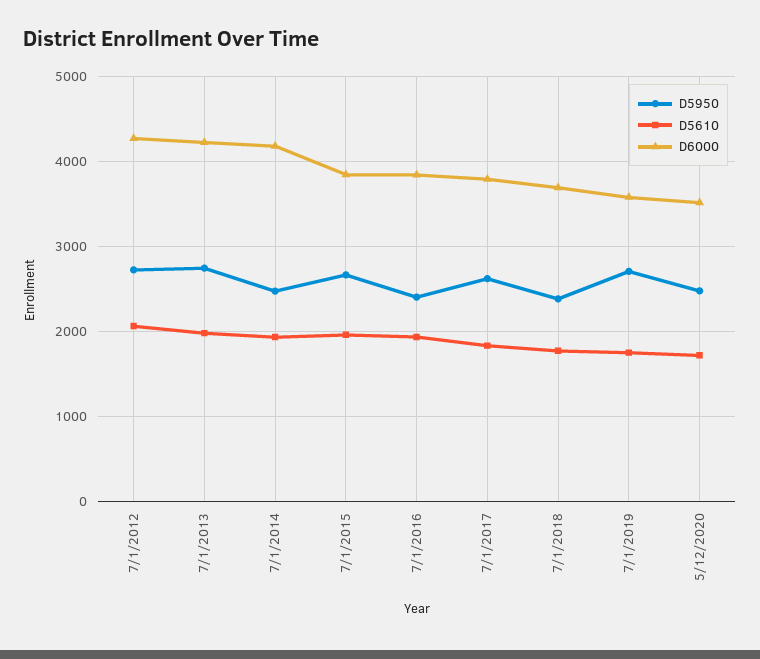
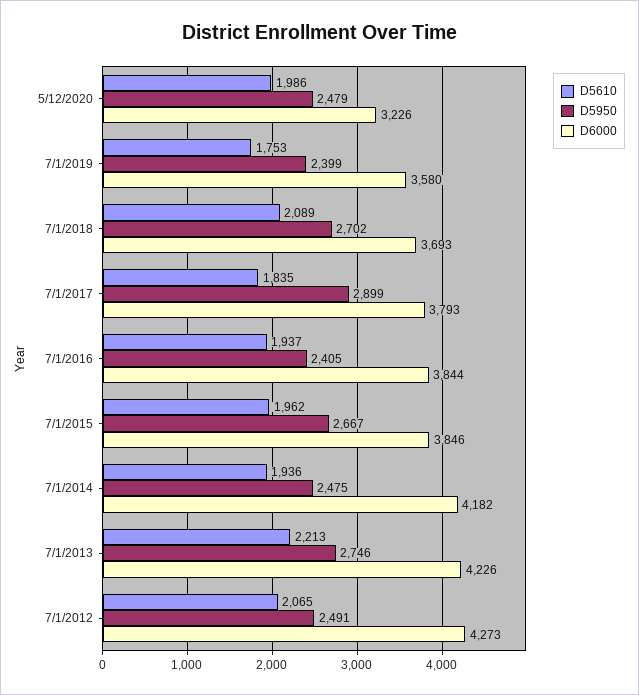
D5950, 7/1/2012: 2700 -> 2491
D5610, 7/1/2013: 2000 -> 2213
D5950, 7/1/2017: 2600 -> 2899
D5950, 7/1/2018: 2400 -> 2702
D5610, 7/1/2018: 1800 -> 2089
D5950, 7/1/2019: 2700 -> 2399
D5610, 5/12/2020: 1700 -> 1986
D6000, 5/12/2020: 3500 -> 3226

